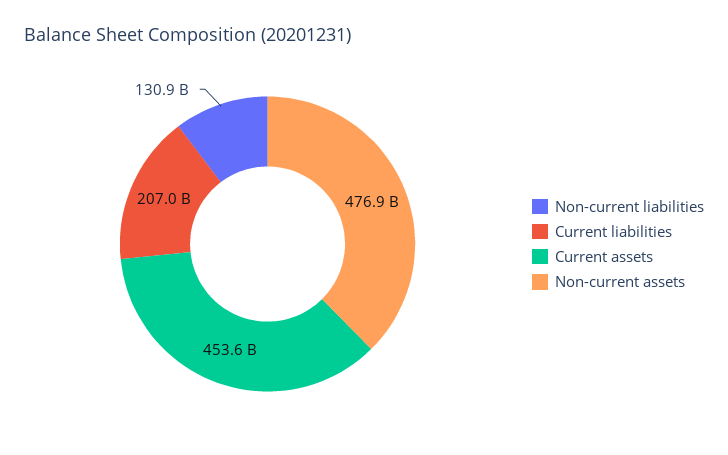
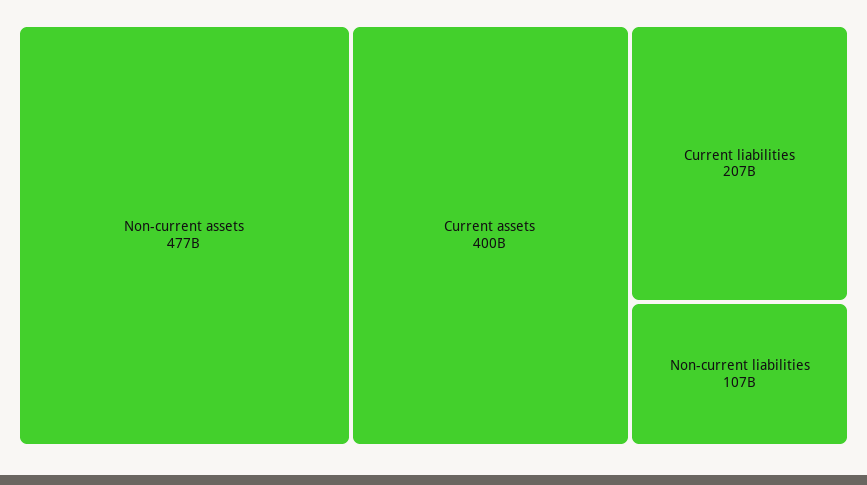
Non-current liabilities: 130900000000 -> 107000000000
Current assets: 453600000000 -> 400000000000

